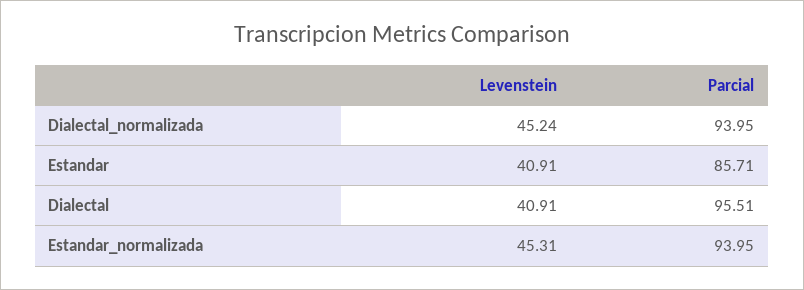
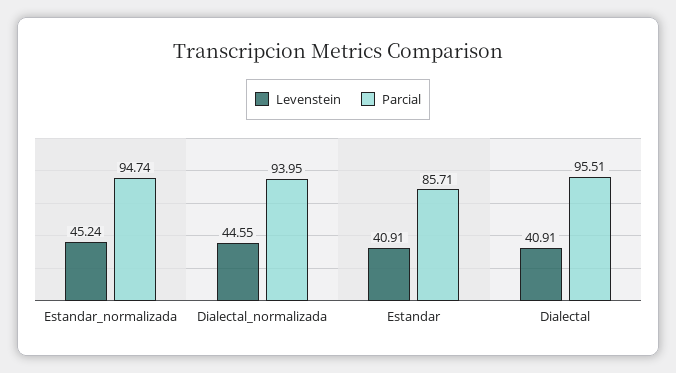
Levenstein, Dialectal_normalizada: 45.24 -> 44.55
Levenstein, Estandar_normalizada: 45.31 -> 45.24
Parcial, Estandar_normalizada: 93.95 -> 94.74

